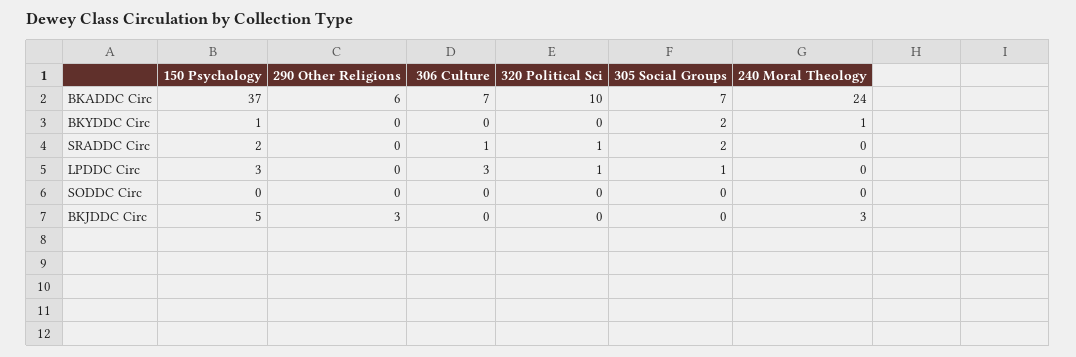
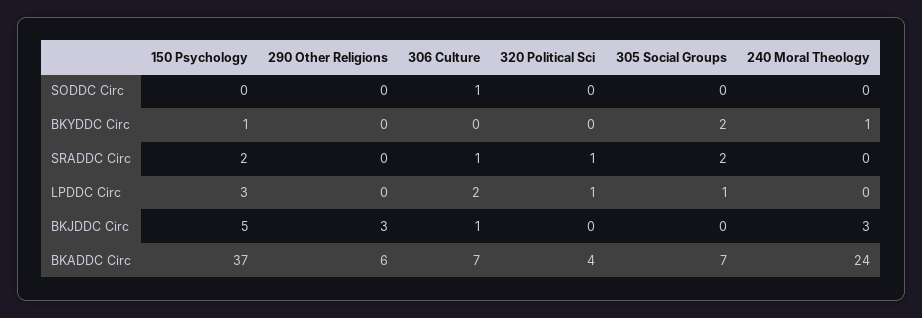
320 Political Sci, BKADDC Circ: 10 -> 4
306 Culture, LPDDC Circ: 3 -> 2
306 Culture, SODDC Circ: 0 -> 1
306 Culture, BKJDDC Circ: 0 -> 1

